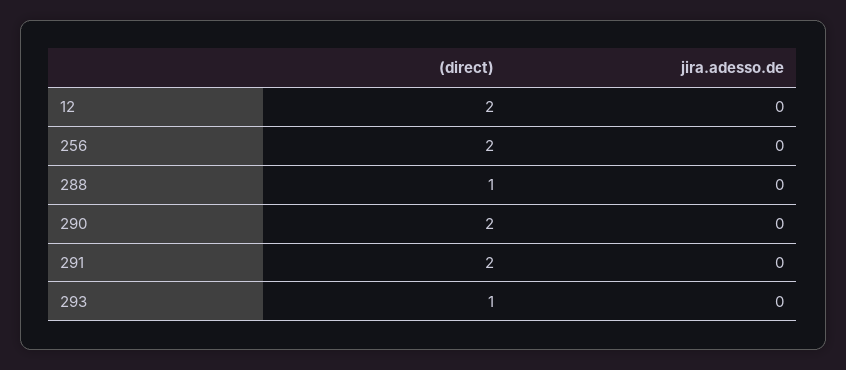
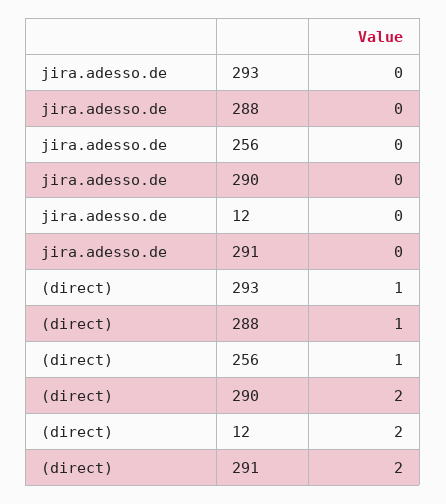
(direct), 256: 2 -> 1

